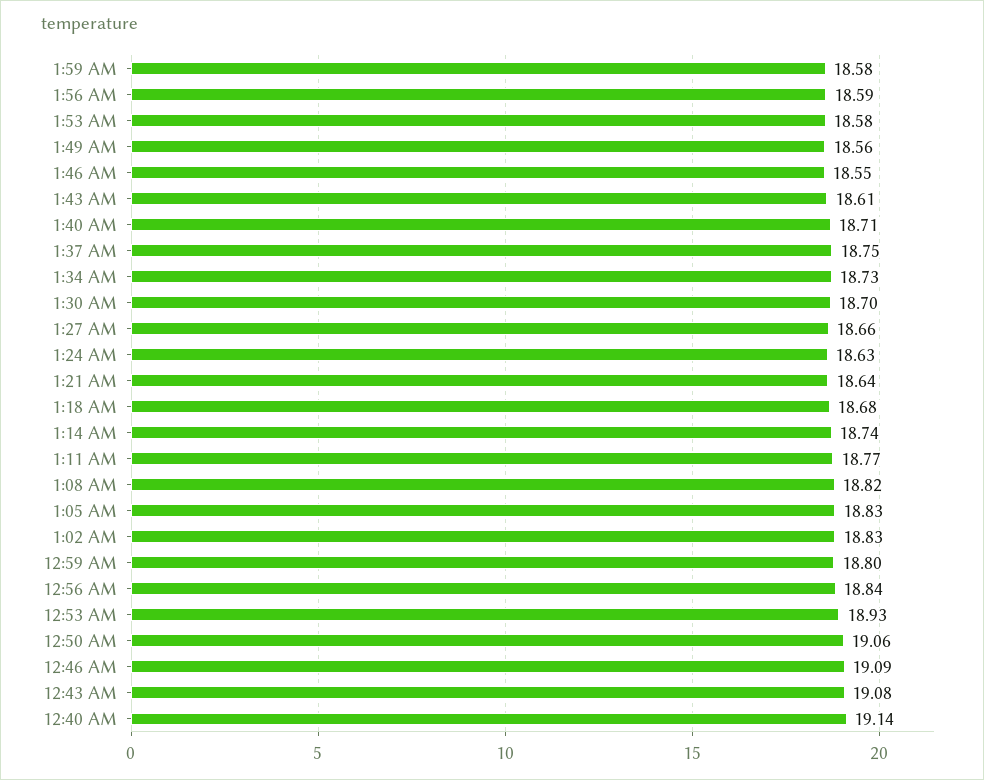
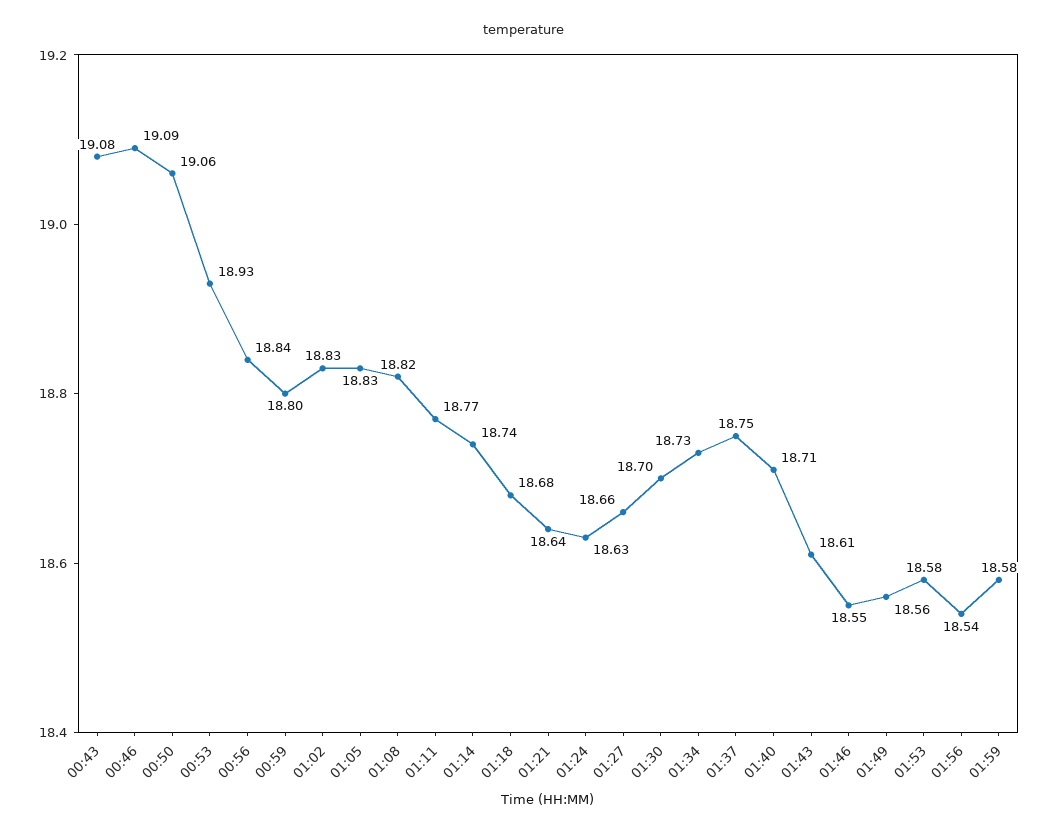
1:56 AM: 18.59 -> 18.54
12:40 AM: 19.14 -> none

